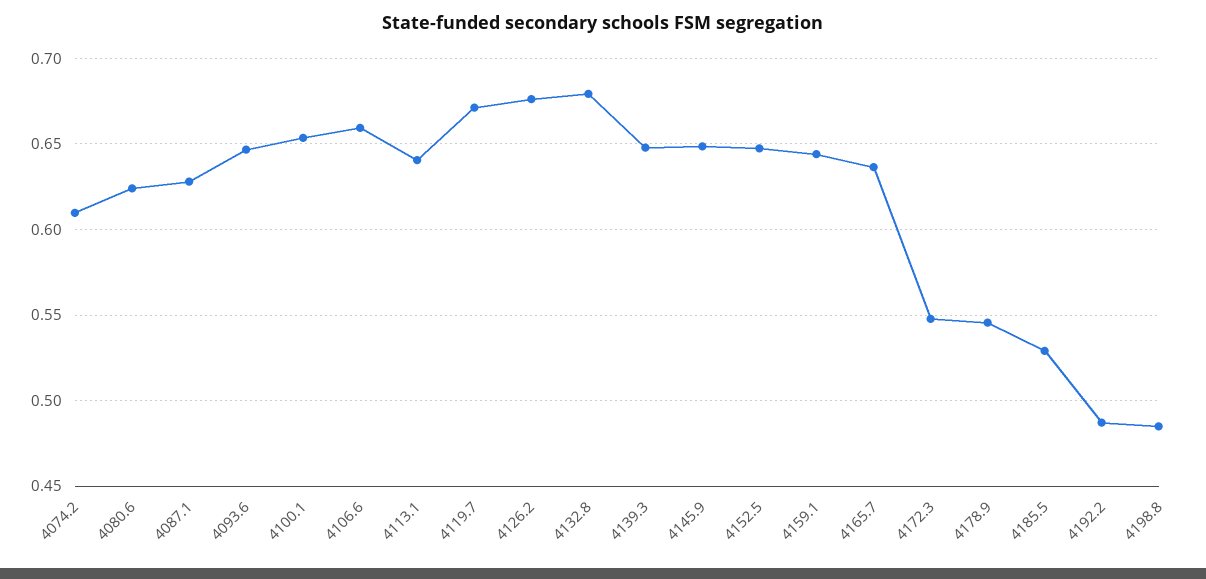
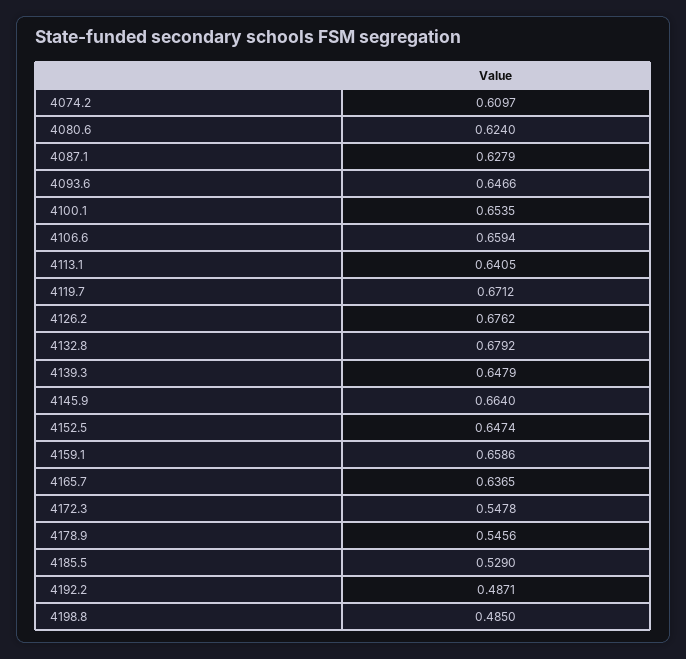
4145.9: 0.65 -> 0.664
4159.1: 0.645 -> 0.6586

